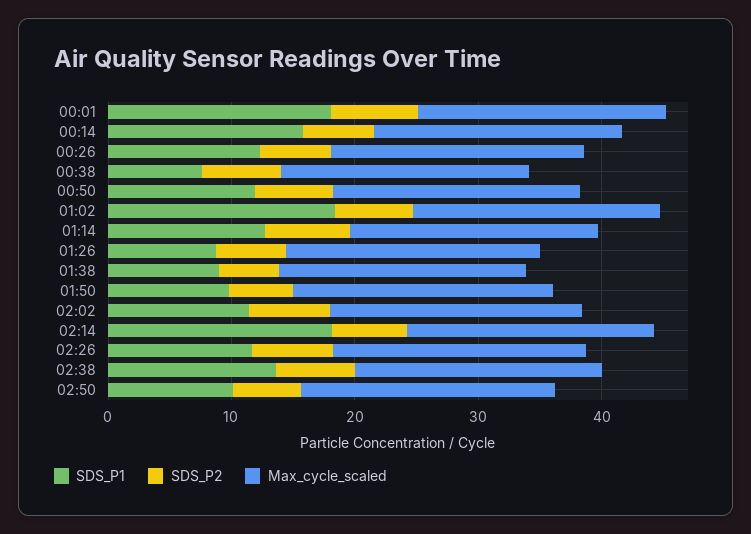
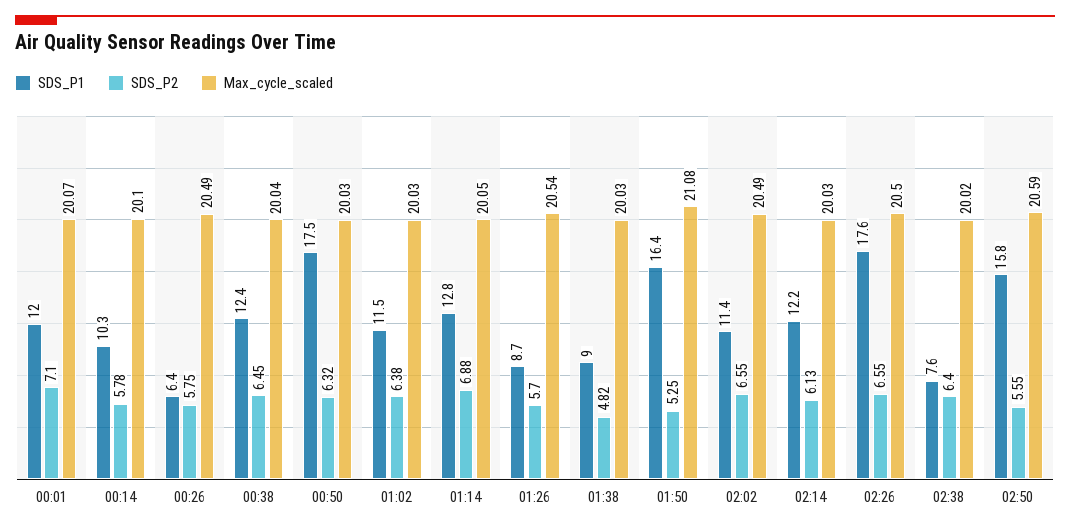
SDS_P1, 00:01: 18 -> 12
SDS_P1, 00:14: 16 -> 10.3
SDS_P1, 00:26: 12 -> 6.4
SDS_P1, 00:38: 8 -> 12.4
SDS_P1, 00:50: 12 -> 17.5
SDS_P1, 01:02: 18 -> 11.5
SDS_P1, 01:50: 10 -> 16.4
SDS_P1, 02:14: 18 -> 12.2
SDS_P1, 02:26: 12 -> 17.6
SDS_P1, 02:38: 14 -> 7.6
SDS_P1, 02:50: 10 -> 15.8

